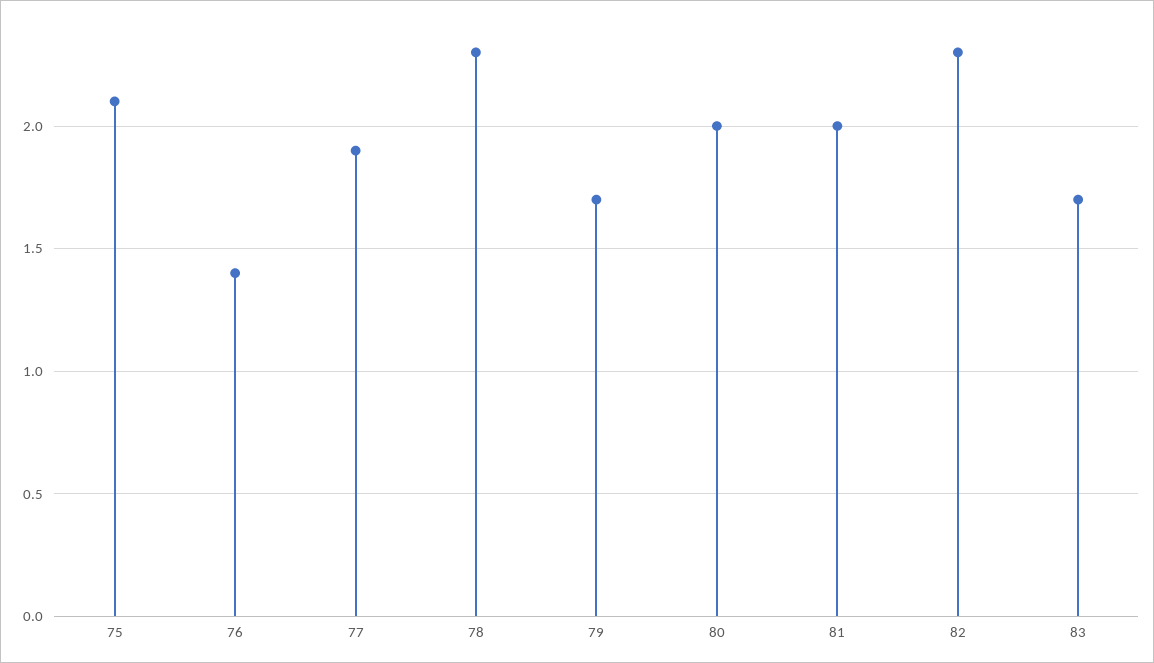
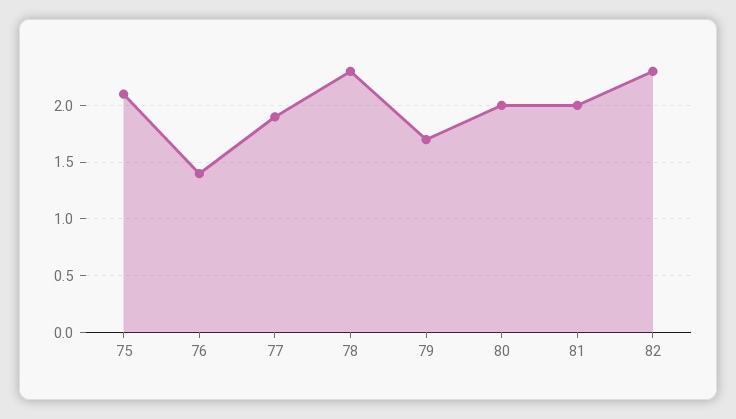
83: 1.7 -> none

